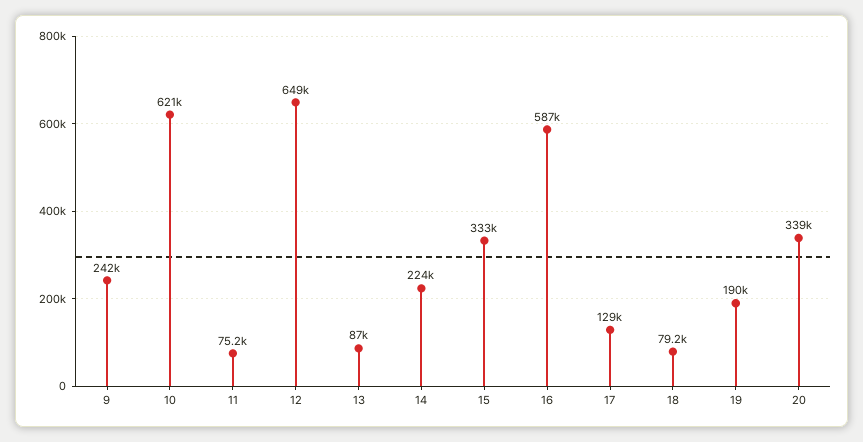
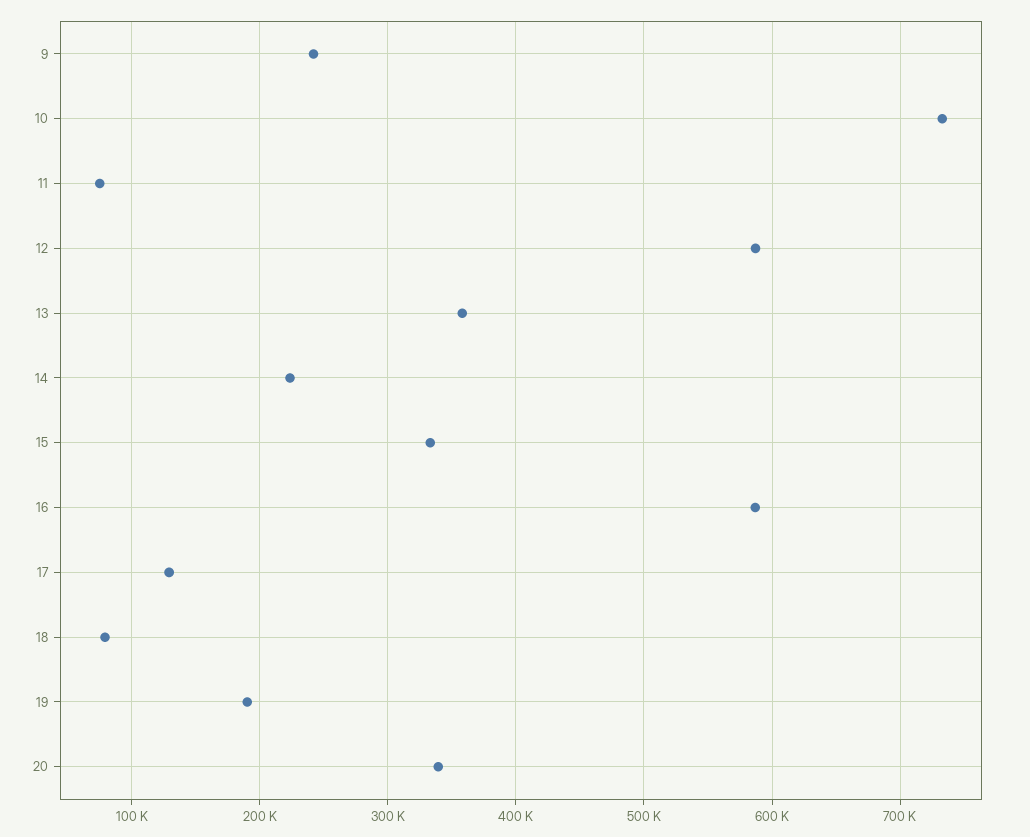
10: 621000 -> 730000
12: 649000 -> 590000
13: 87000 -> 360000

